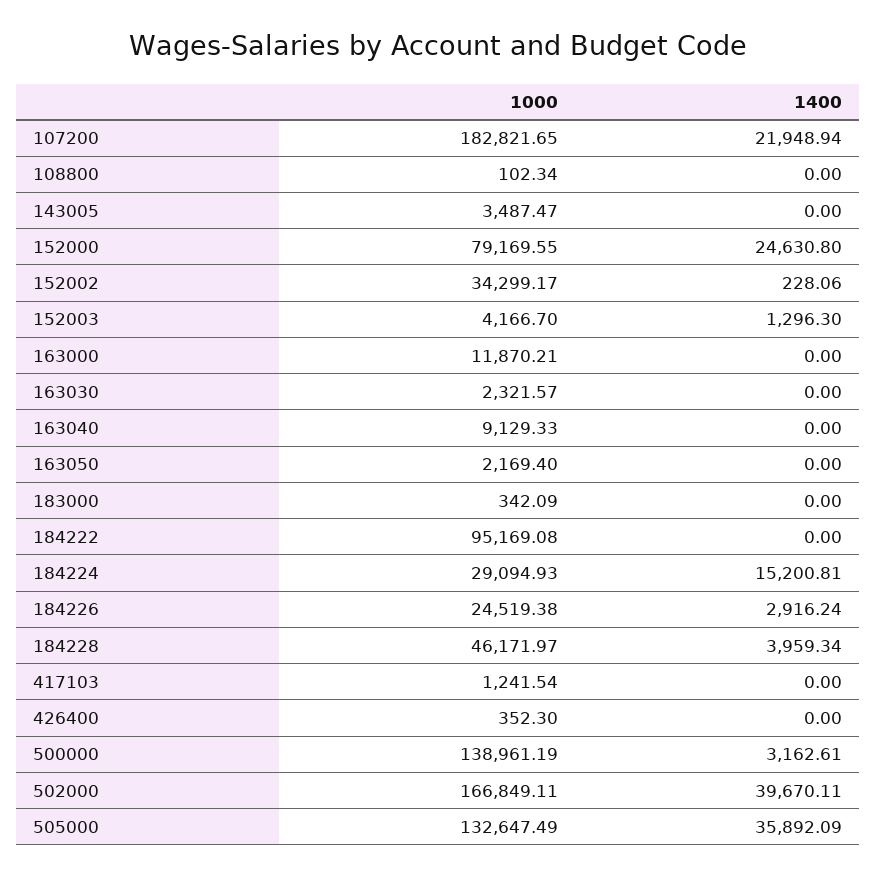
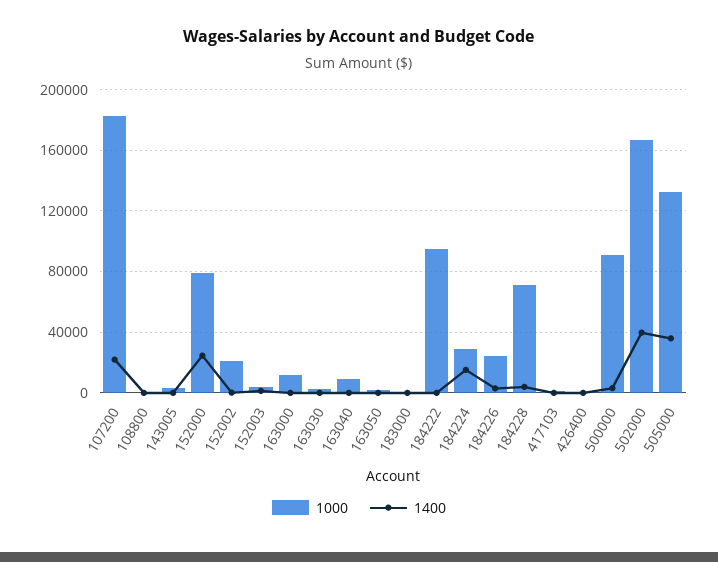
1000, 152002: 34299.17 -> 20000
1000, 184228: 46171.97 -> 70000
1000, 500000: 138961.19 -> 90000

